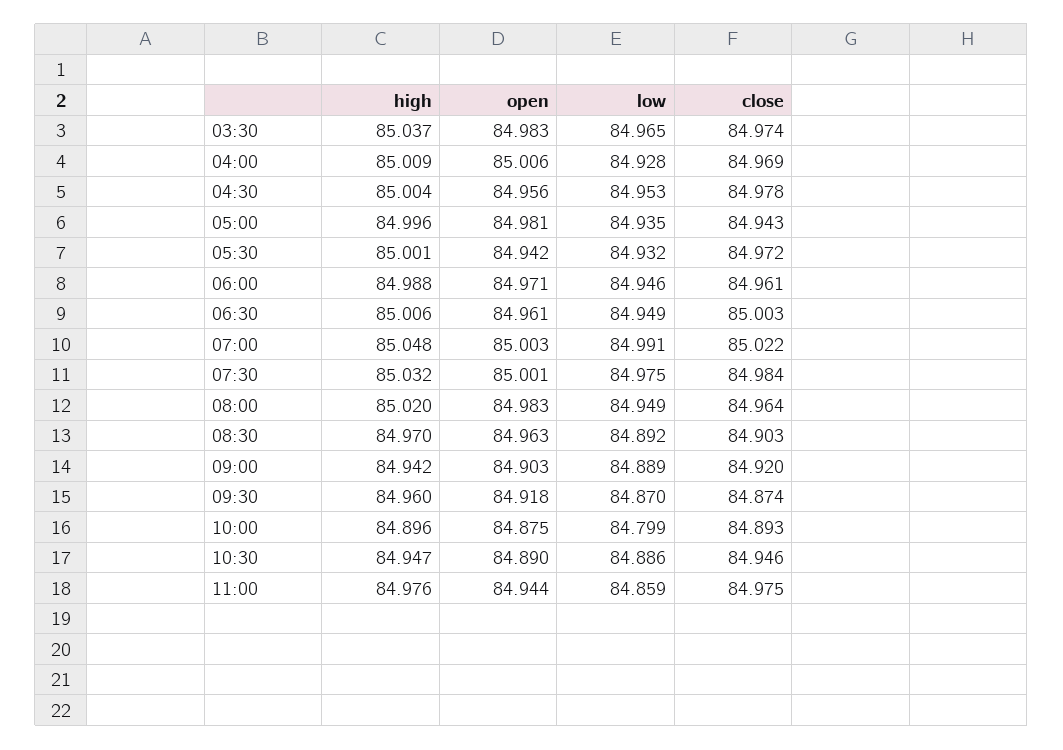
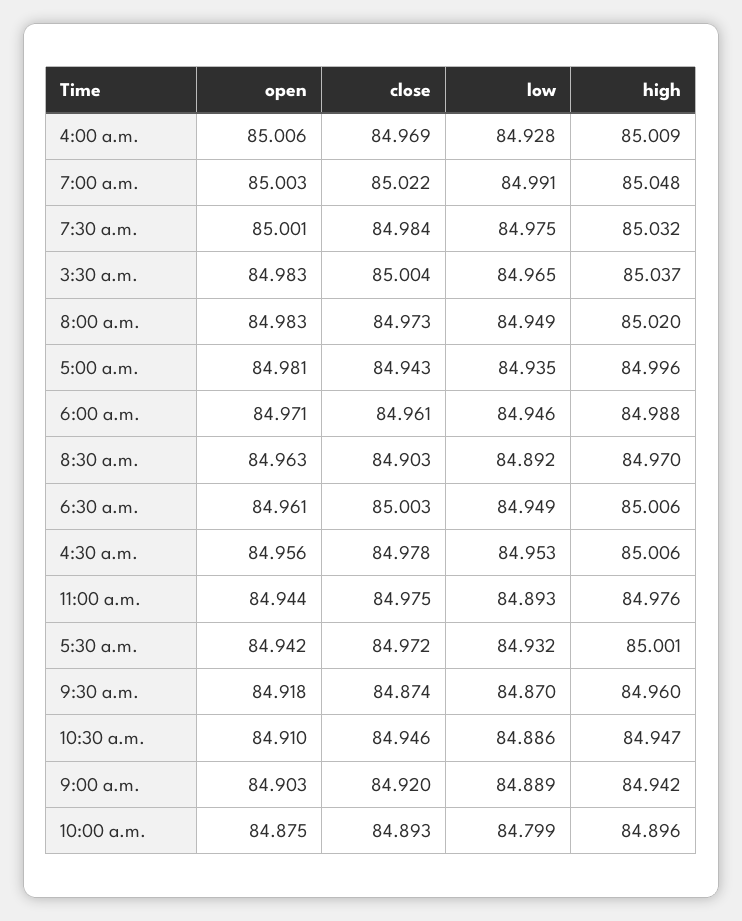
close, 03:30: 84.974 -> 85.004
high, 04:30: 85.004 -> 85.006
close, 08:00: 84.964 -> 84.973
open, 10:30: 84.89 -> 84.91
low, 11:00: 84.859 -> 84.893

